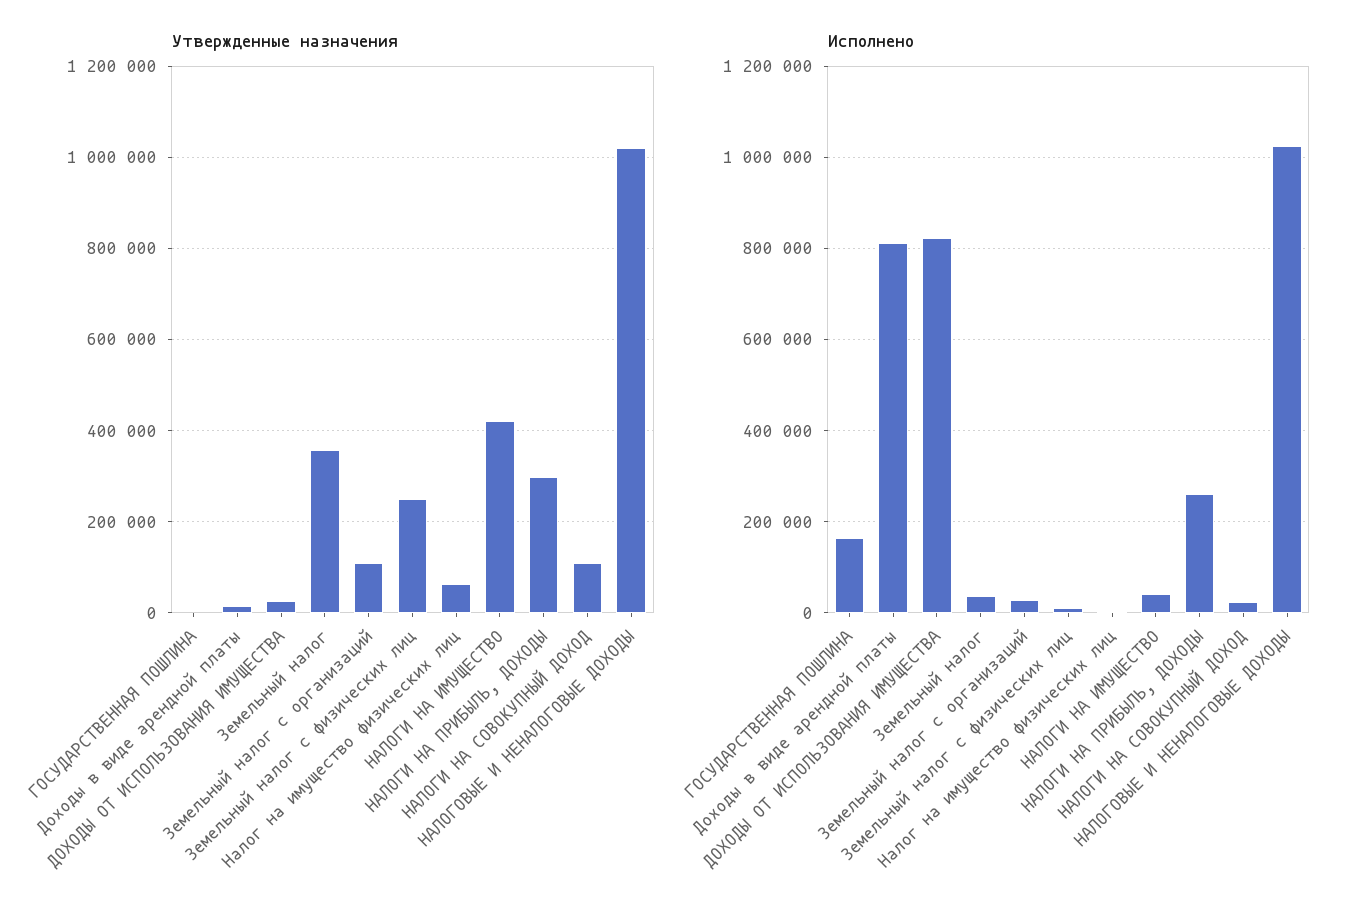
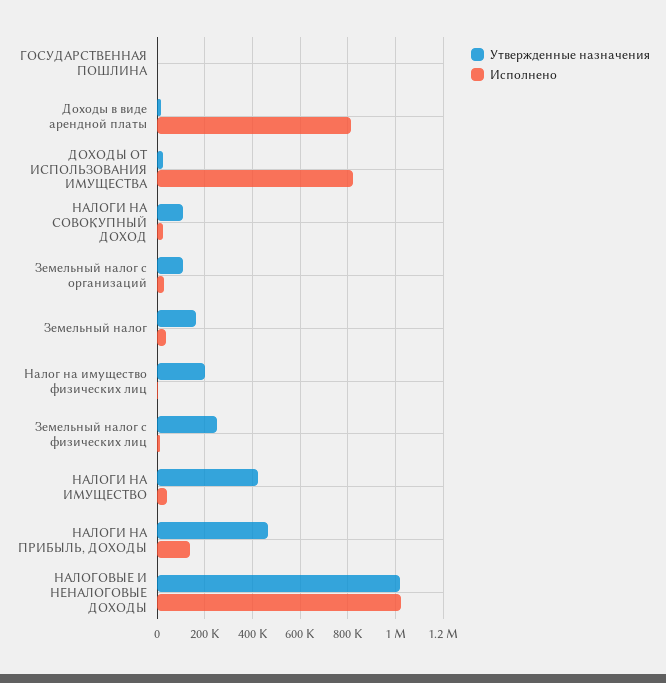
Утвержденные назначения, Земельный налог: 360000 -> 150000
Утвержденные назначения, Налог на имущество физических лиц: 60000 -> 200000
Утвержденные назначения, НАЛОГИ НА ПРИБЫЛЬ, ДОХОДЫ: 300000 -> 450000
Исполнено, ГОСУДАРСТВЕННАЯ ПОШЛИНА: 160000 -> 0
Исполнено, НАЛОГИ НА ПРИБЫЛЬ, ДОХОДЫ: 260000 -> 150000

